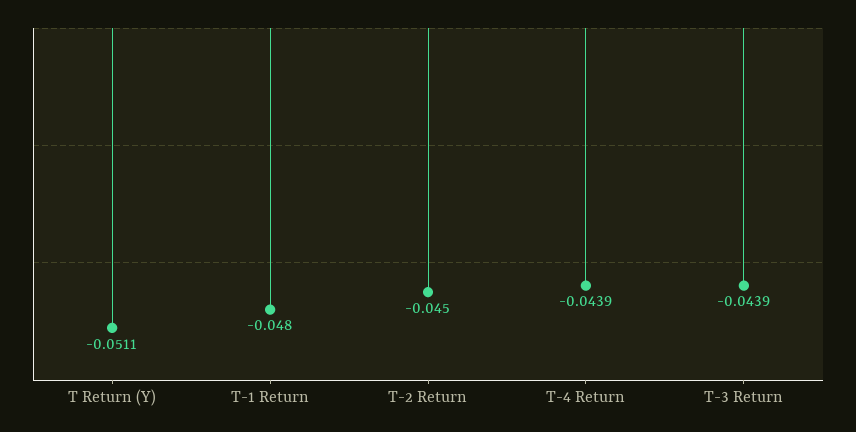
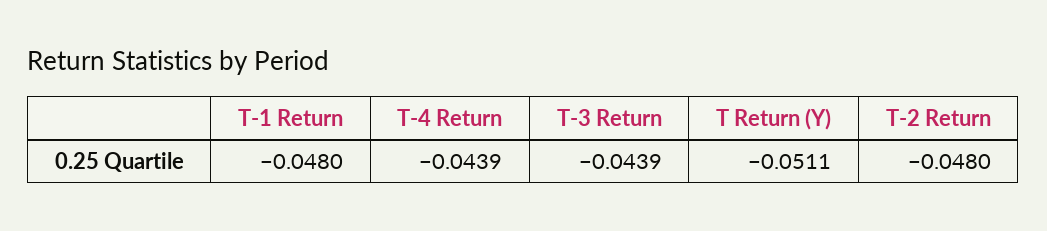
T-2 Return: -0.045 -> -0.048

